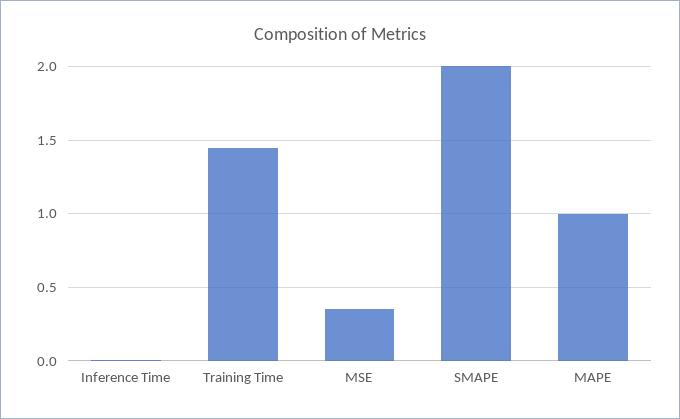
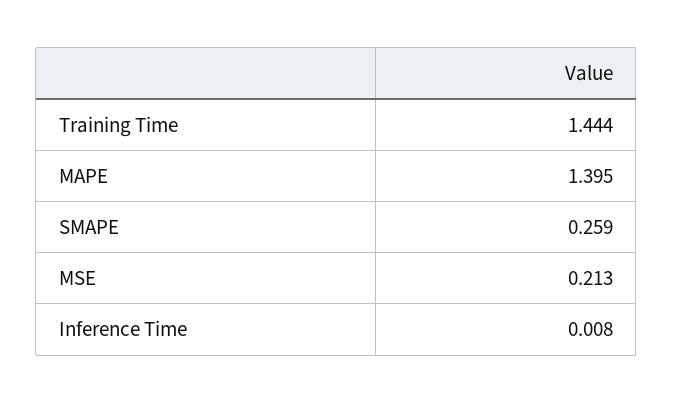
MSE: 0.35 -> 0.213
SMAPE: 2 -> 0.259
MAPE: 1 -> 1.395

